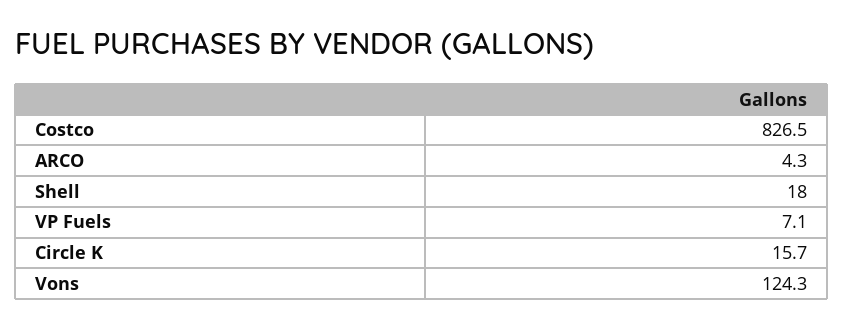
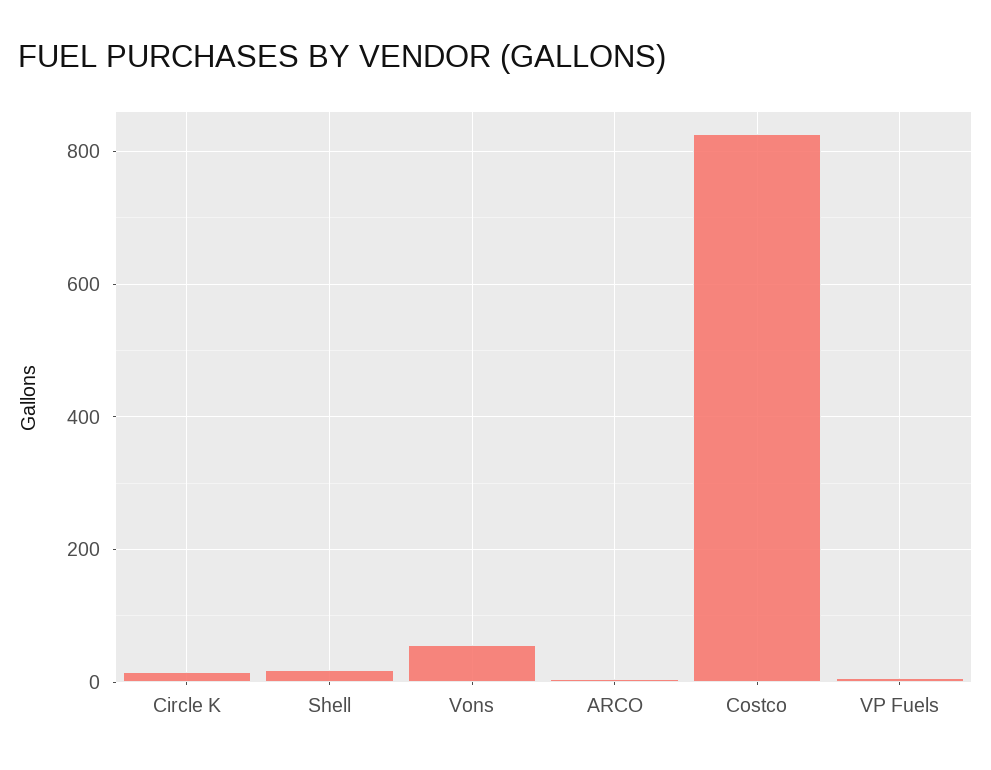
Vons: 124.3 -> 60

